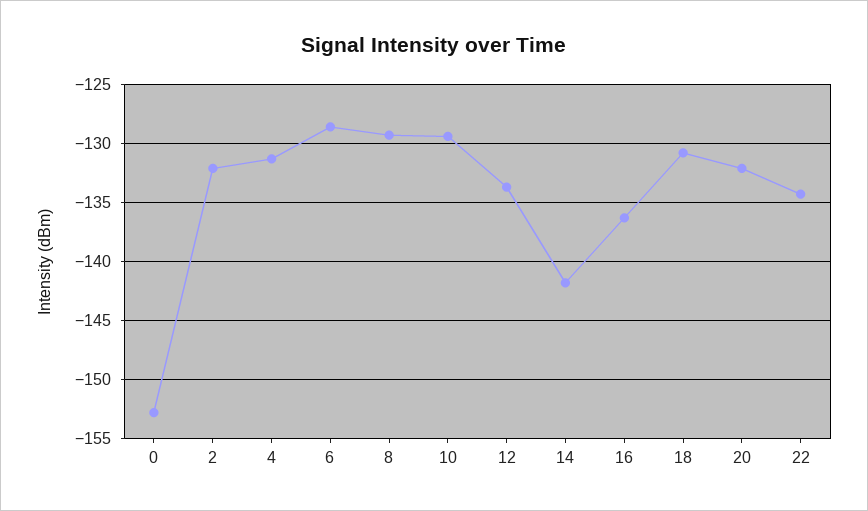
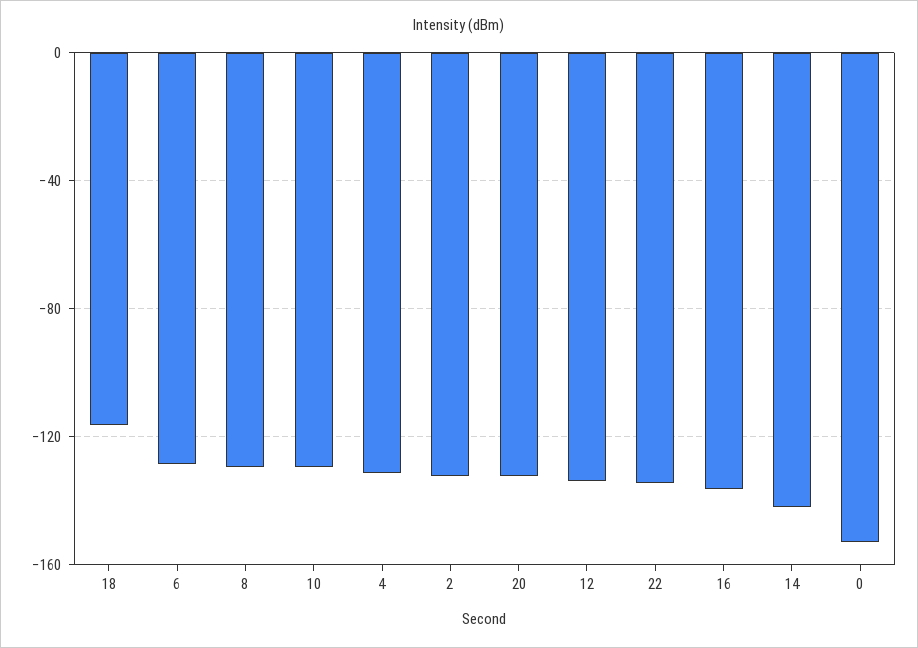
18: -131 -> -115

